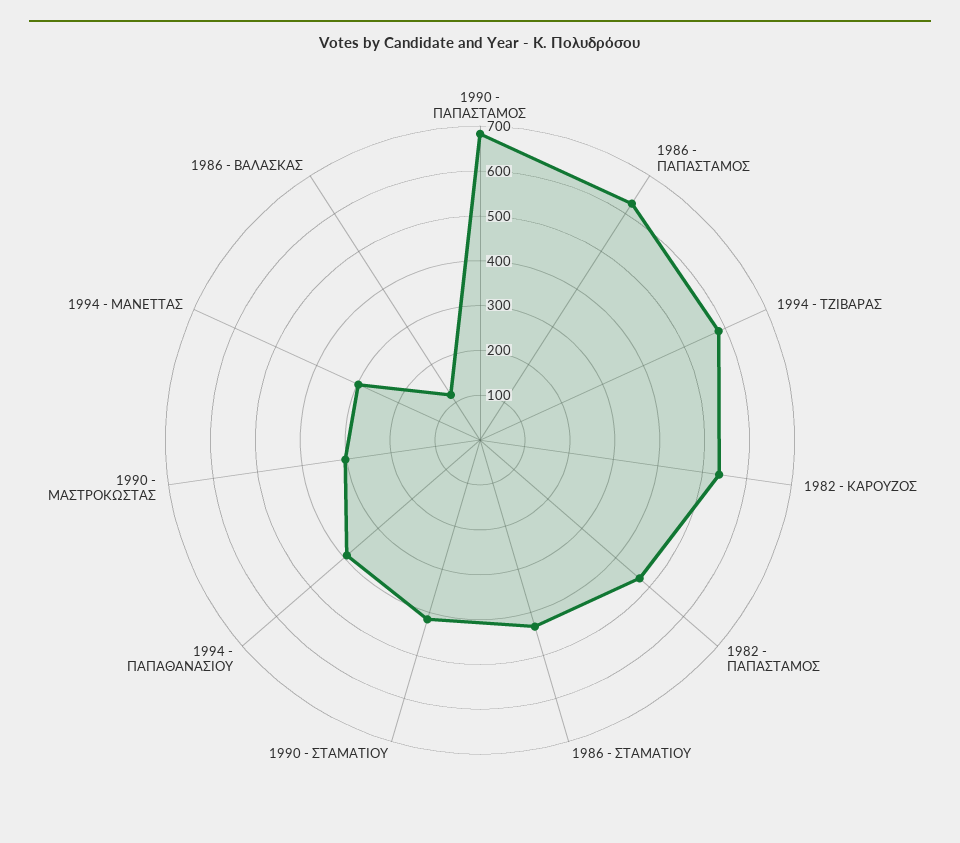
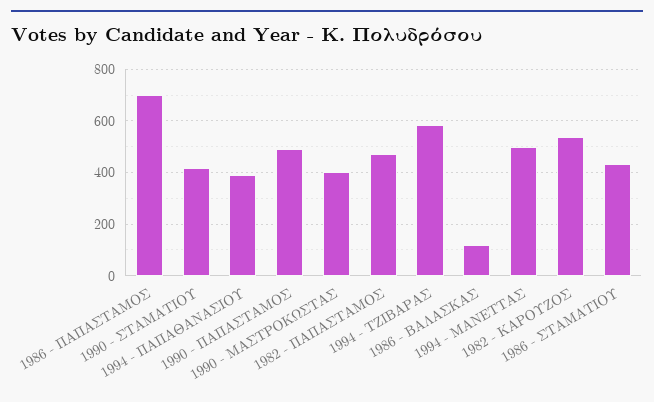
1990 - ΠΑΠΑΣΤΑΜΟΣ: 680 -> 500
1986 - ΠΑΠΑΣΤΑΜΟΣ: 620 -> 700
1990 - ΜΑΣΤΡΟΚΩΣΤΑΣ: 300 -> 400
1994 - ΜΑΝΕΤΤΑΣ: 300 -> 500

